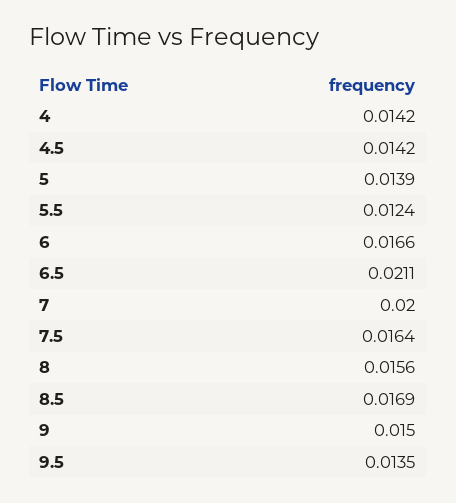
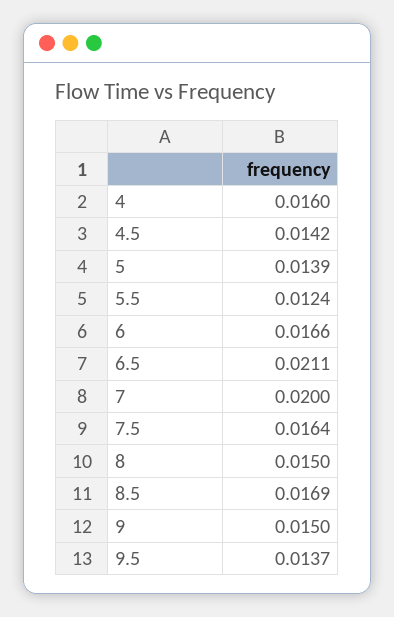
4: 0.0142 -> 0.016
8: 0.0156 -> 0.015
9.5: 0.0135 -> 0.0137

